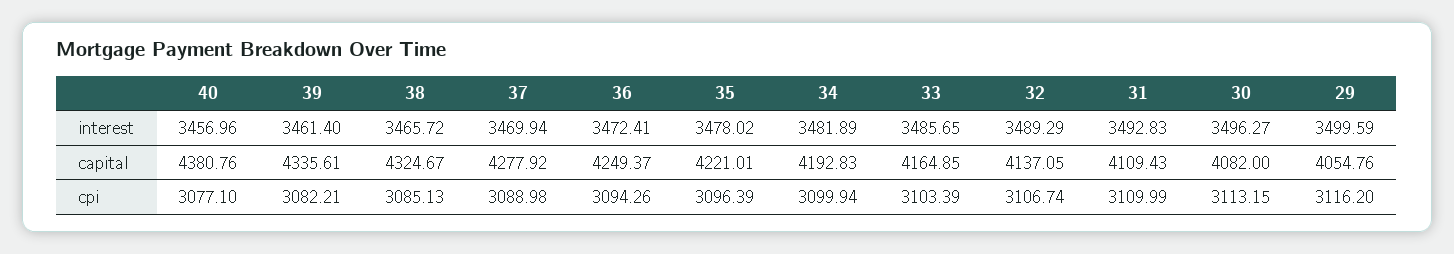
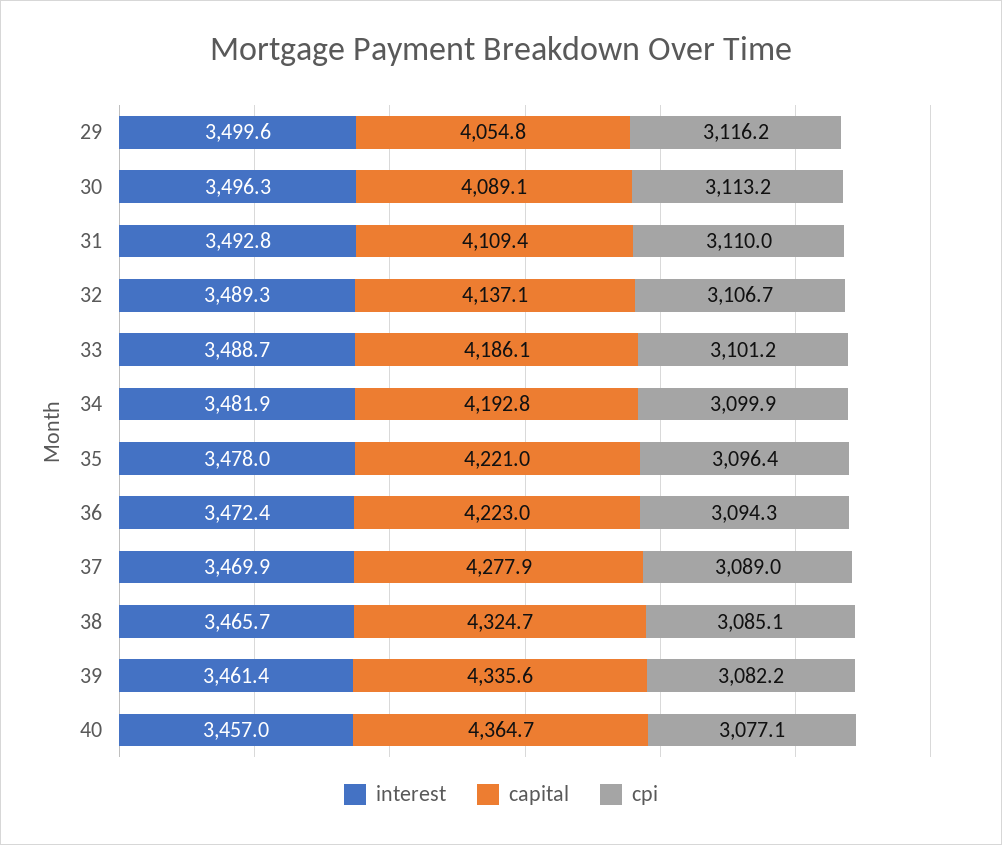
interest, 33: 3485.65 -> 3488.7
capital, 40: 4380.76 -> 4364.7
capital, 36: 4249.37 -> 4223
capital, 33: 4164.85 -> 4186.1
capital, 30: 4082 -> 4089.1
cpi, 33: 3103.39 -> 3101.2

